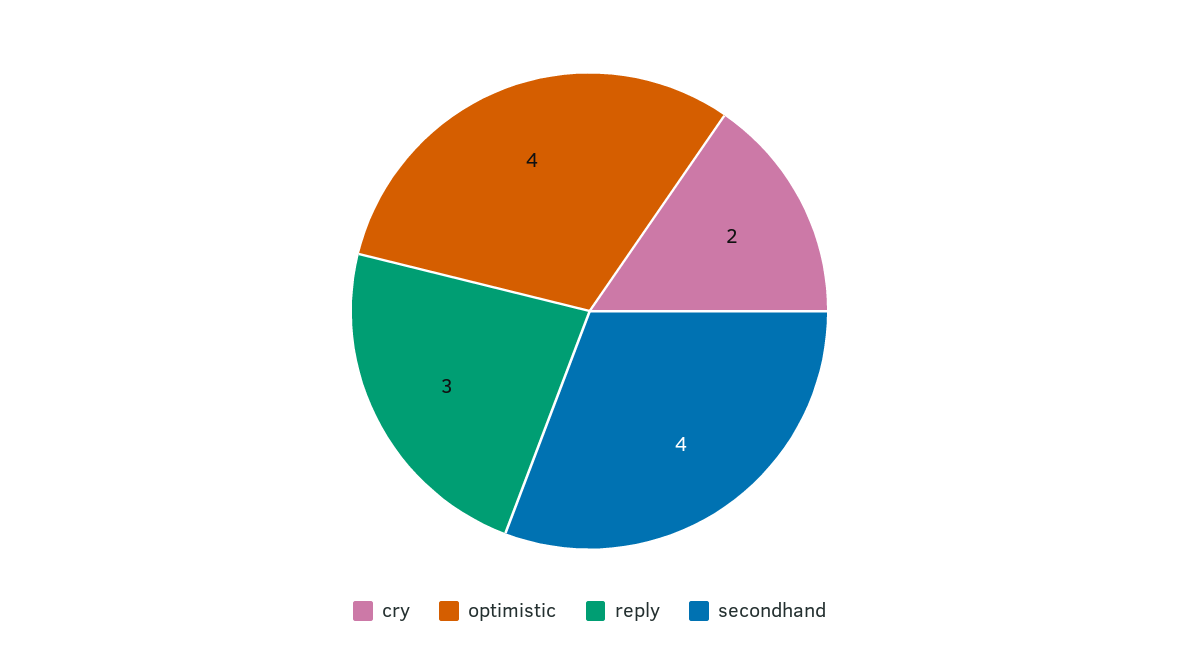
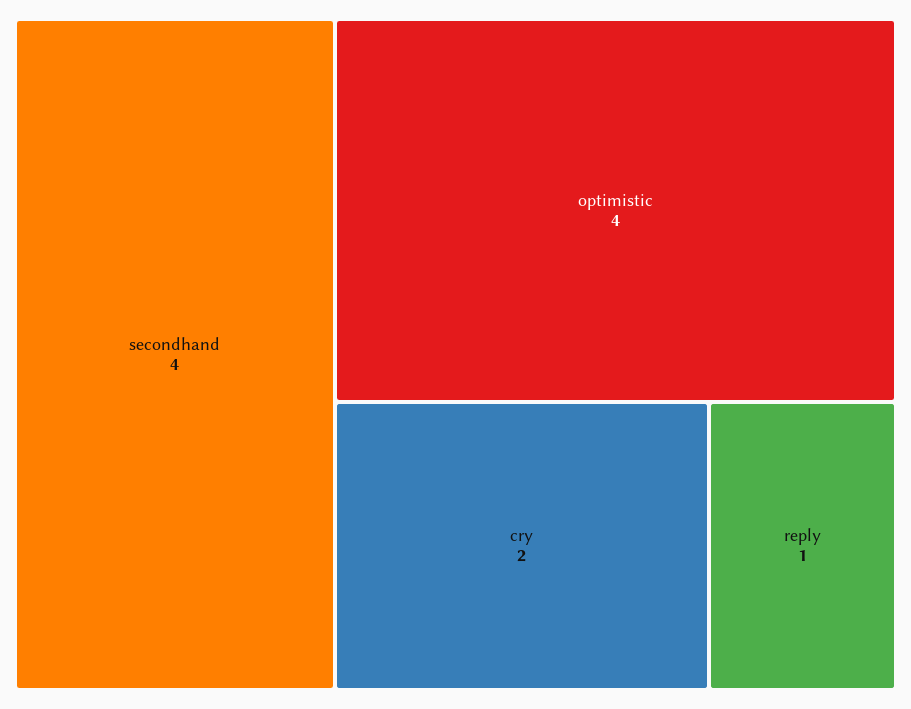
reply: 3 -> 1

